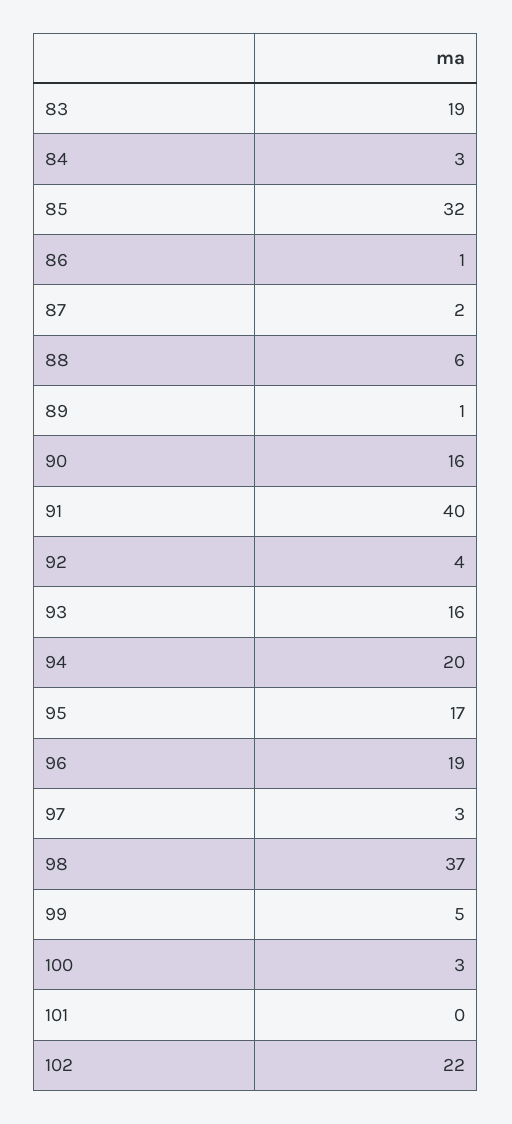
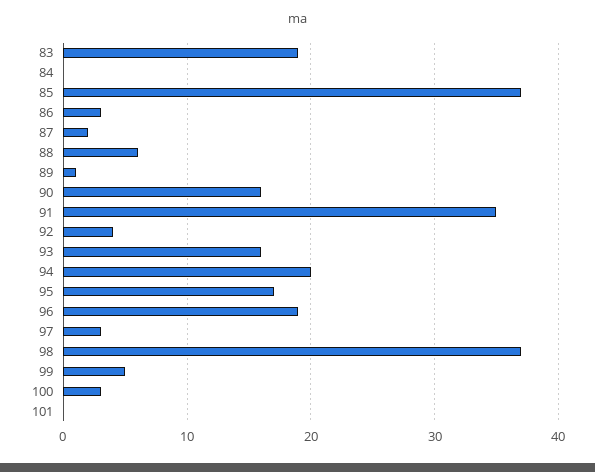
84: 3 -> 0
85: 32 -> 37
86: 1 -> 3
91: 40 -> 35
102: 22 -> none

